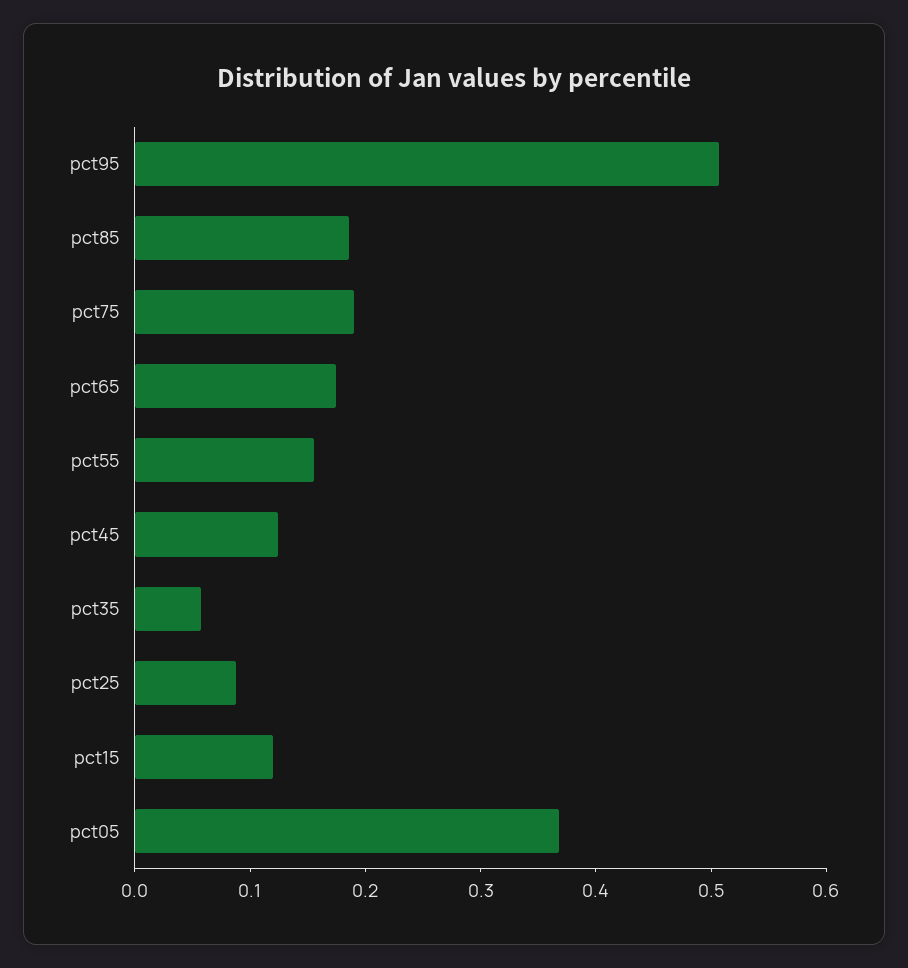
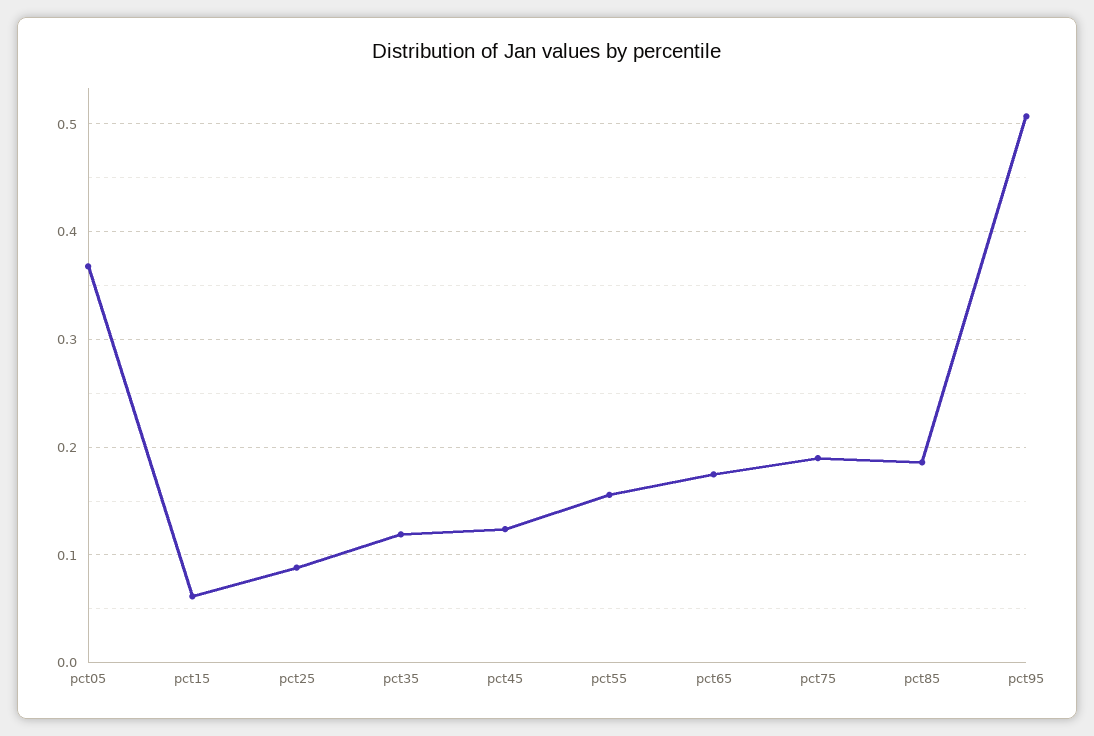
pct35: 0.06 -> 0.12
pct15: 0.12 -> 0.06

